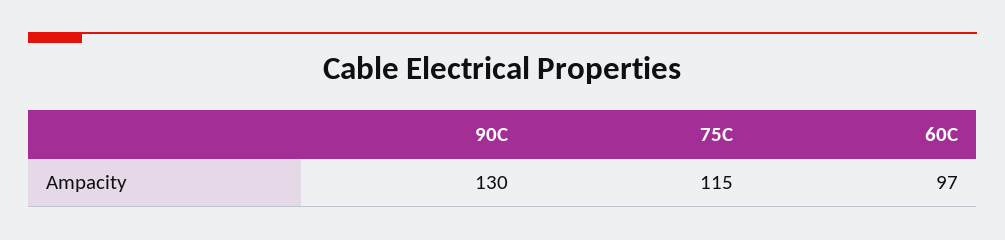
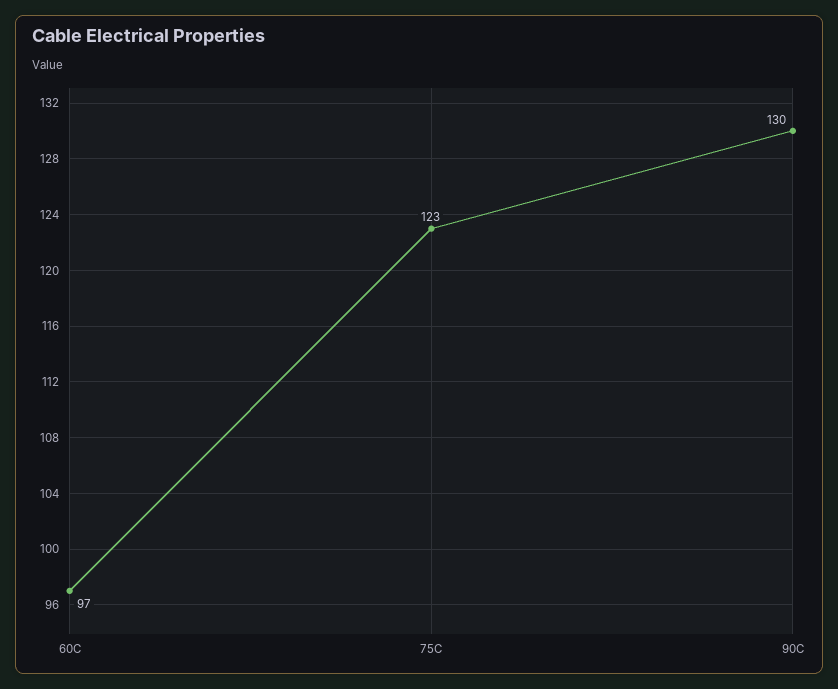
75C: 115 -> 123

